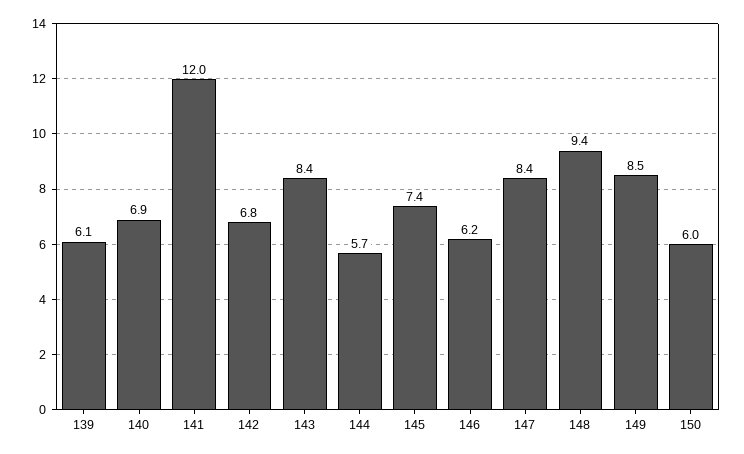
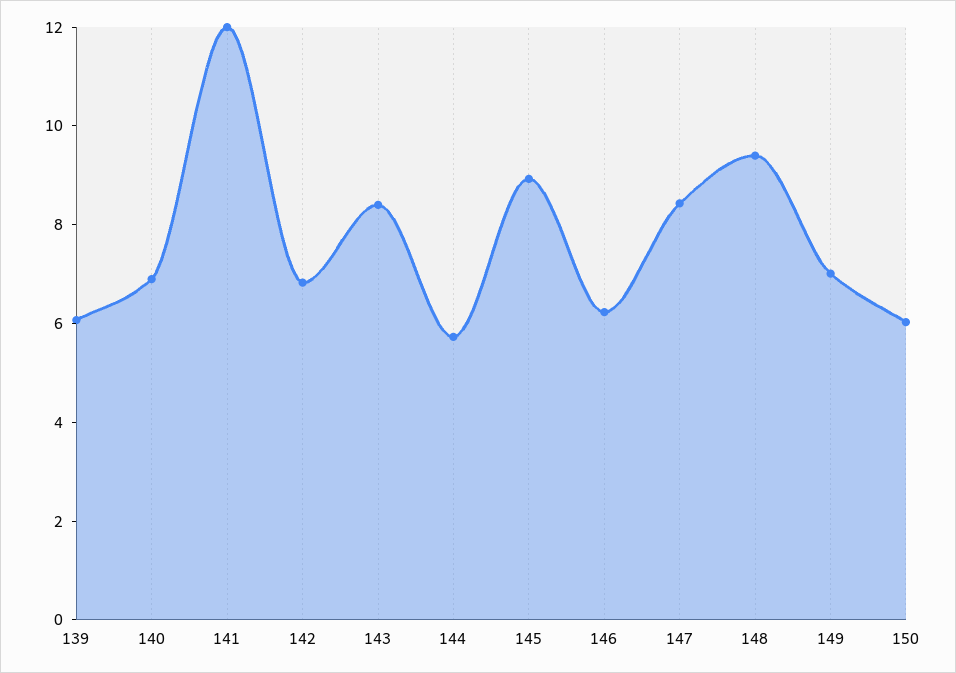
145: 7.4 -> 9
149: 8.5 -> 7

